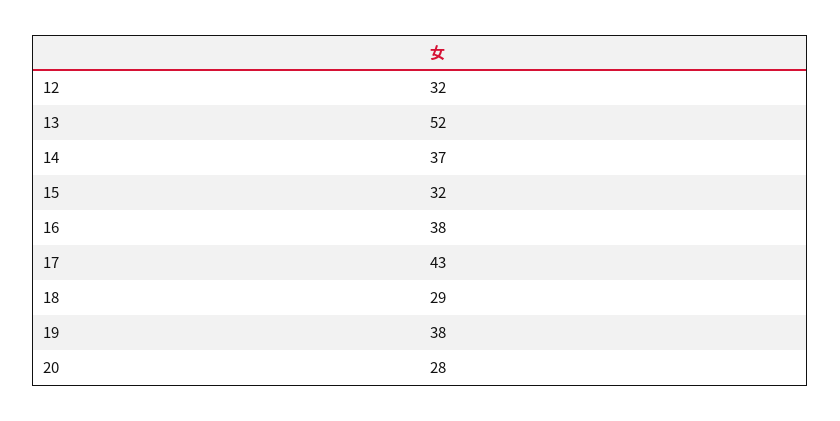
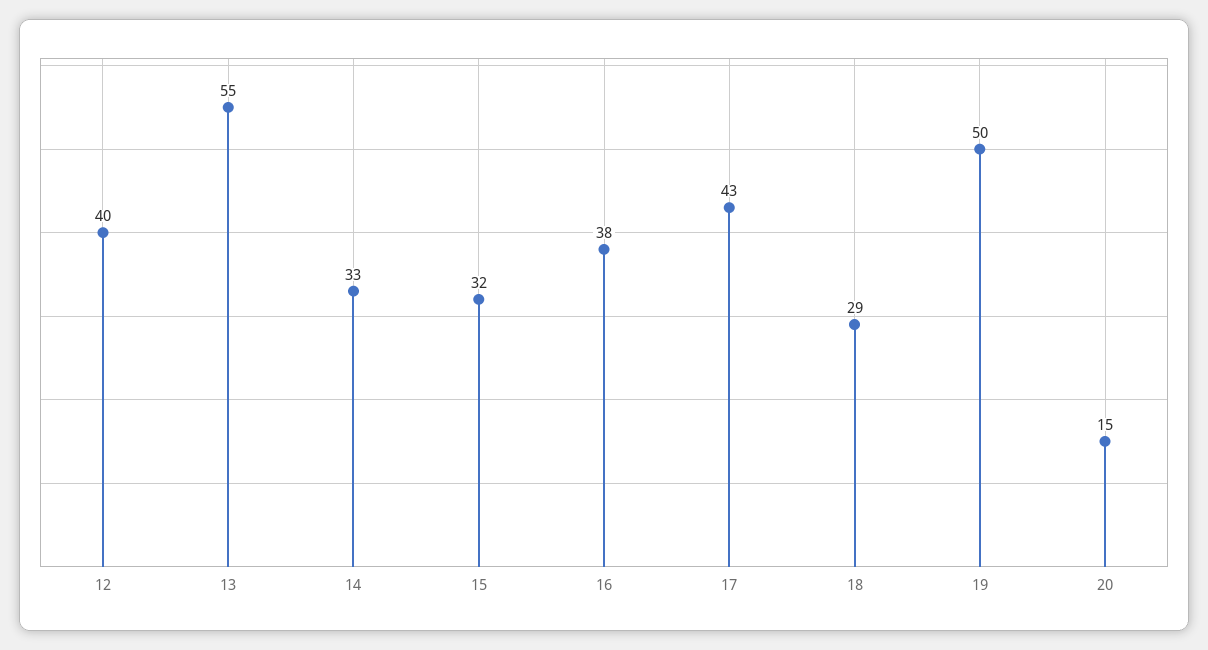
12: 32 -> 40
13: 52 -> 55
14: 37 -> 33
19: 38 -> 50
20: 28 -> 15

